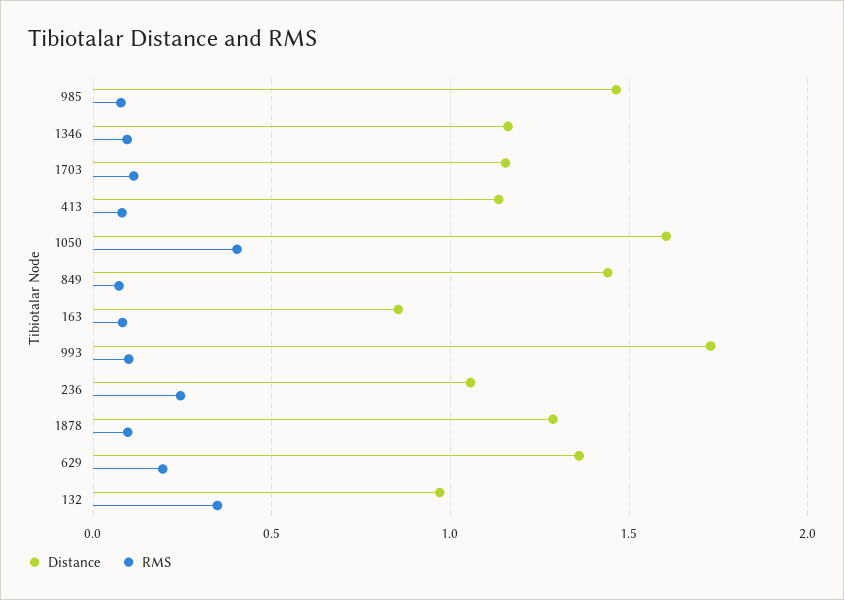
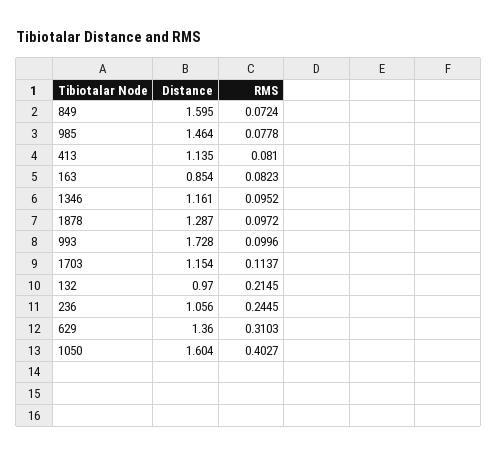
Distance, 849: 1.45 -> 1.595
RMS, 629: 0.2 -> 0.3103
RMS, 132: 0.35 -> 0.2145

